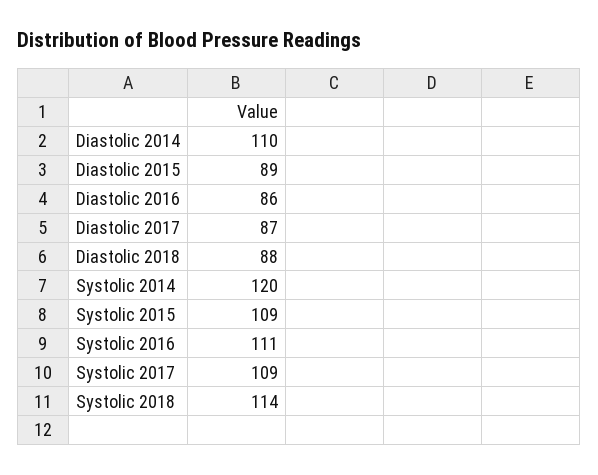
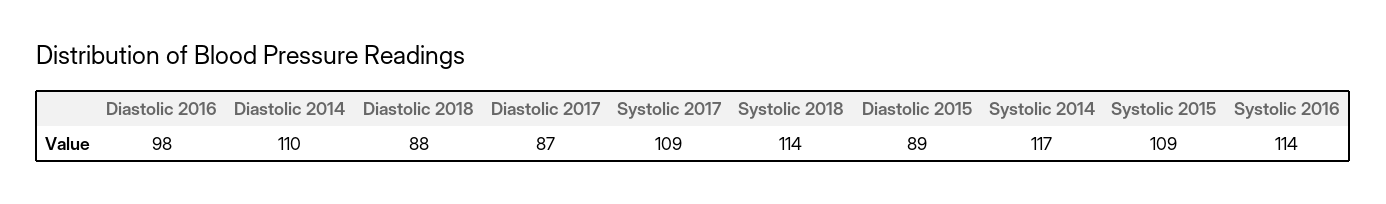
Diastolic 2016: 86 -> 98
Systolic 2014: 120 -> 117
Systolic 2016: 111 -> 114

